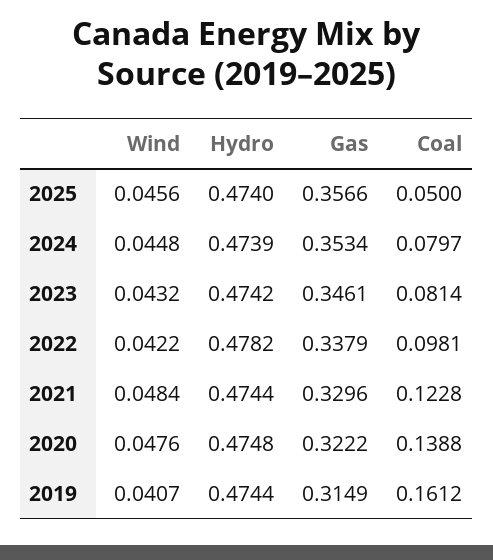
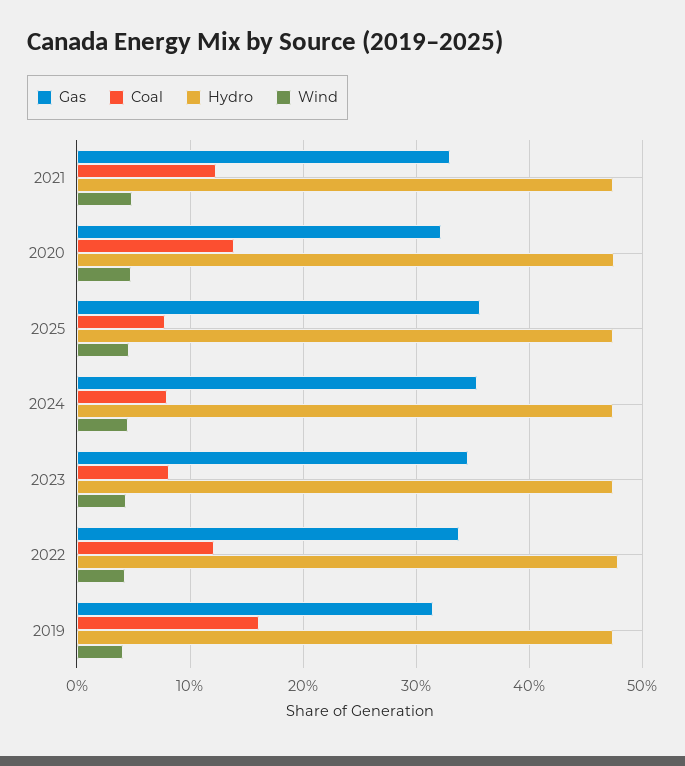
Coal, 2025: 0.05 -> 0.08
Coal, 2022: 0.0981 -> 0.12

